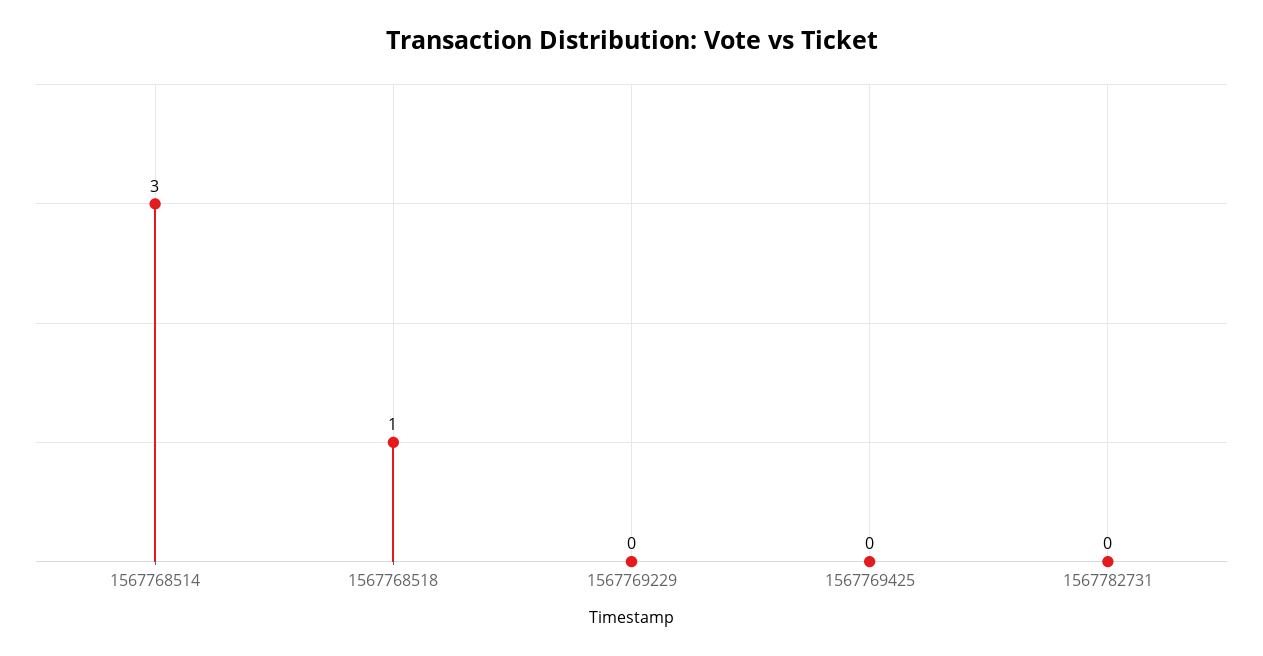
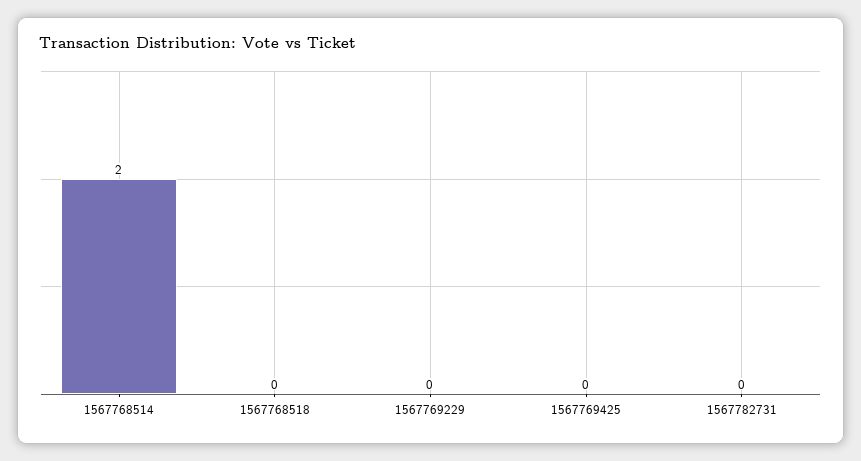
1567768514: 3 -> 2
1567768518: 1 -> 0

